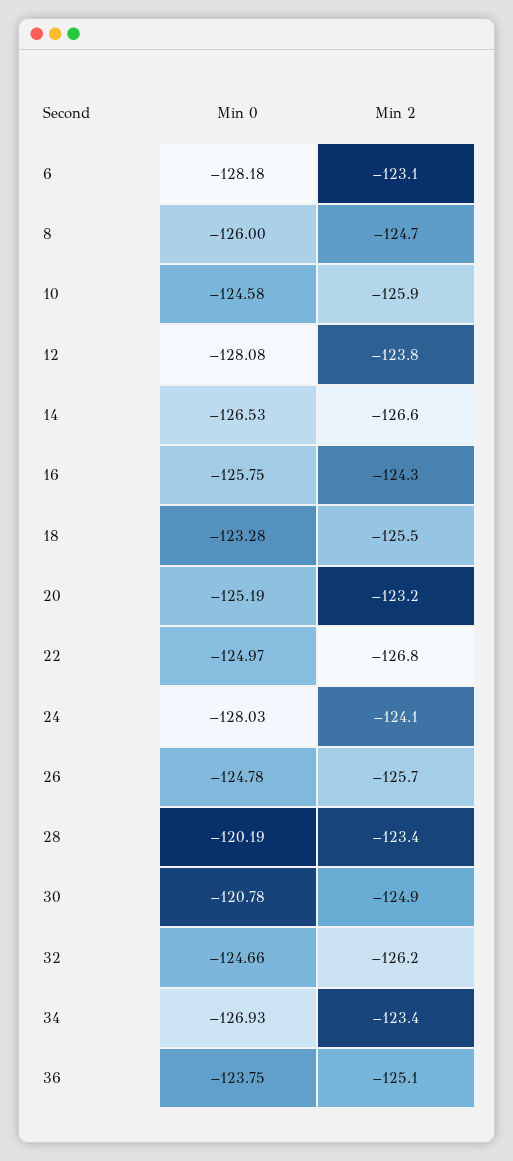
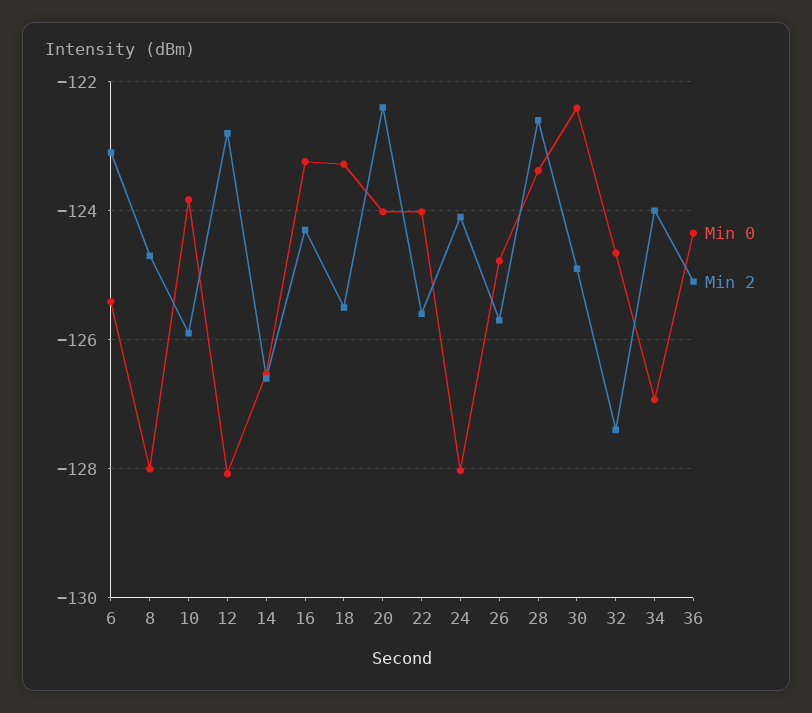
Min 0, 6: -128.18 -> -125.4
Min 0, 8: -126 -> -128
Min 0, 10: -124.58 -> -123.8
Min 2, 12: -123.8 -> -122.8
Min 0, 16: -125.75 -> -123.2
Min 0, 20: -125.19 -> -124
Min 2, 20: -123.2 -> -122.4
Min 0, 22: -124.97 -> -124
Min 2, 22: -126.8 -> -125.6
Min 0, 28: -120.19 -> -123.4
Min 2, 28: -123.4 -> -122.6
Min 0, 30: -120.78 -> -122.4
Min 2, 32: -126.2 -> -127.4
Min 2, 34: -123.4 -> -124
Min 0, 36: -123.75 -> -124.4

